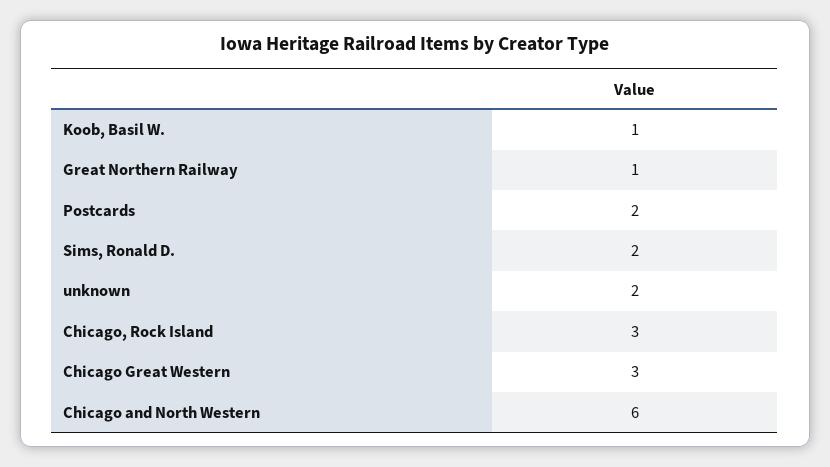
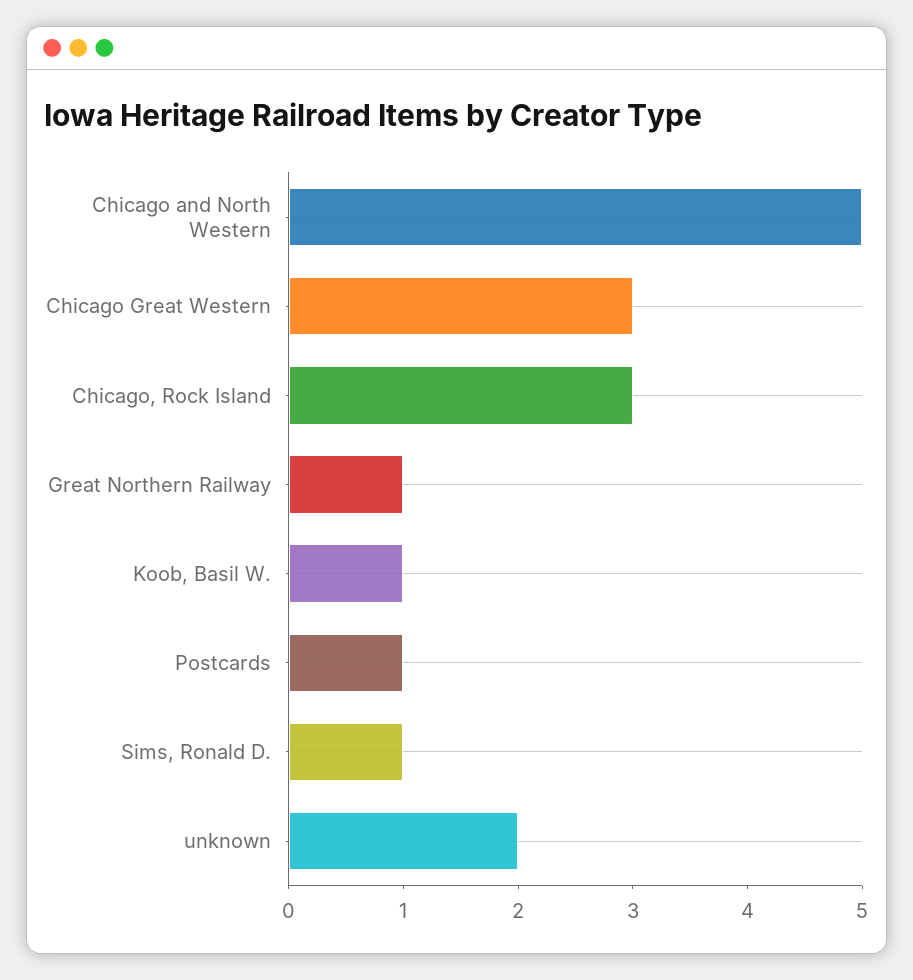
Postcards: 2 -> 1
Sims, Ronald D.: 2 -> 1
Chicago and North Western: 6 -> 5

